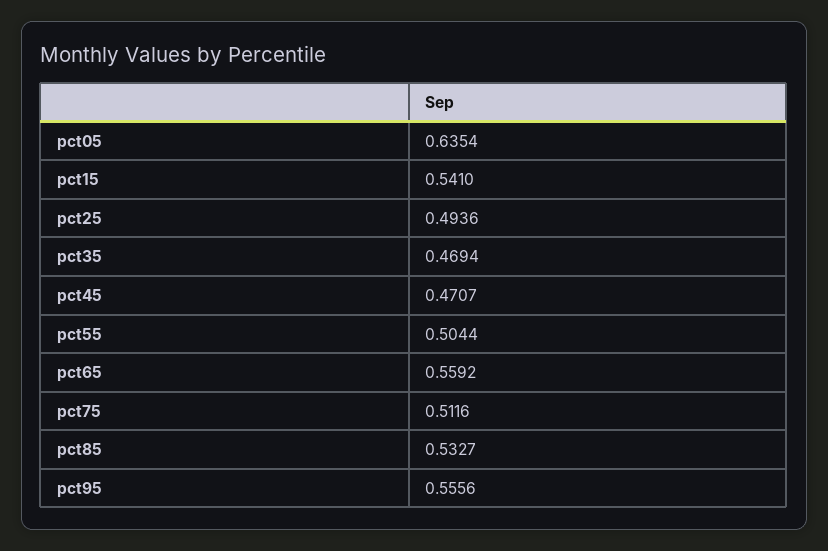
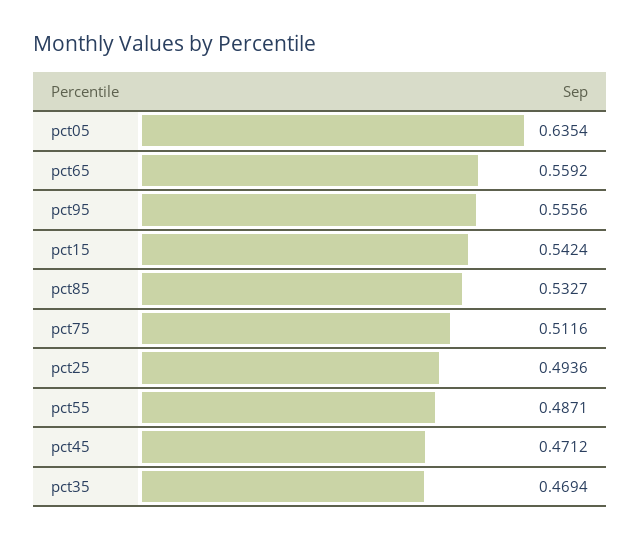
pct15: 0.541 -> 0.5424
pct45: 0.4707 -> 0.4712
pct55: 0.5044 -> 0.4871

